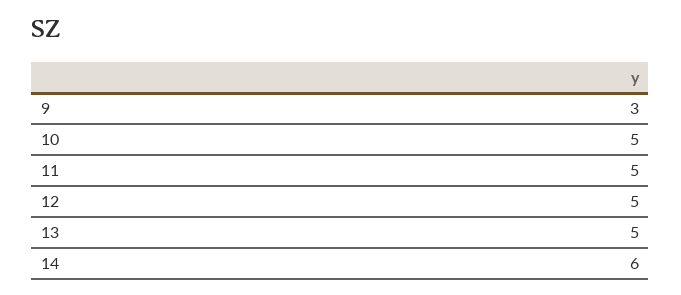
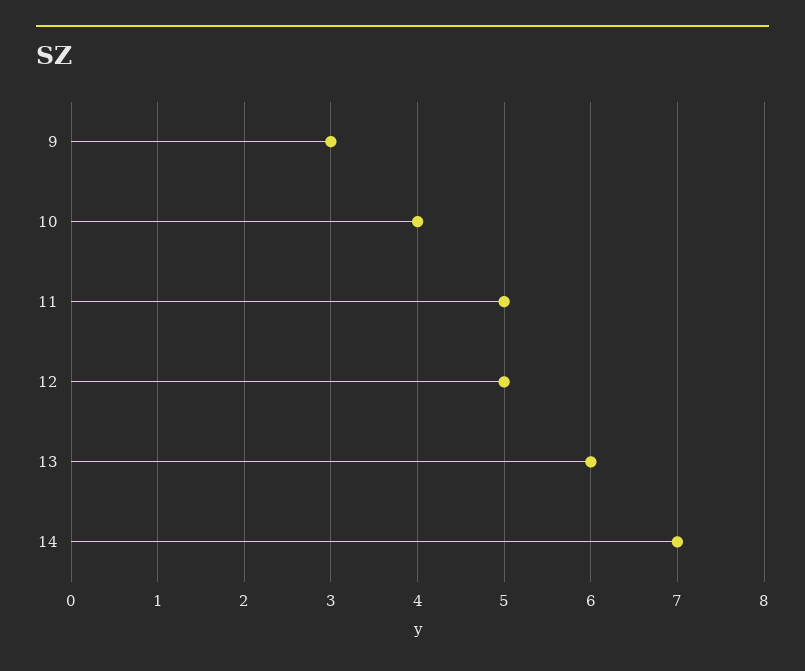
10: 5 -> 4
13: 5 -> 6
14: 6 -> 7

